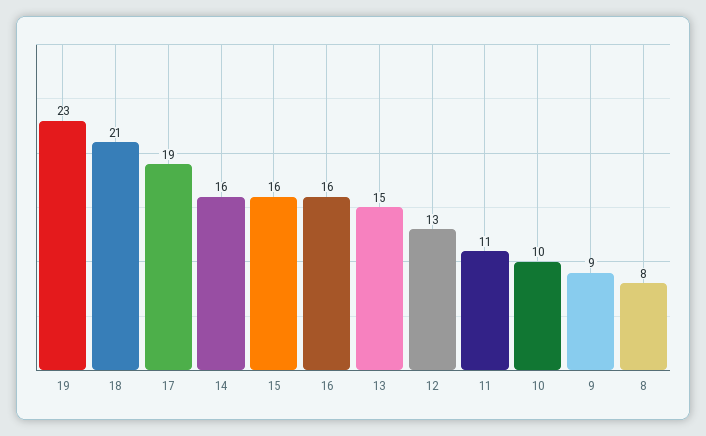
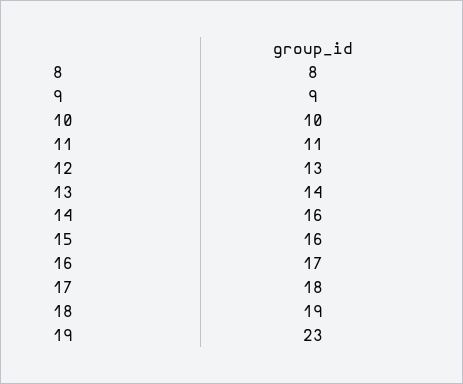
18: 21 -> 19
17: 19 -> 18
16: 16 -> 17
13: 15 -> 14

